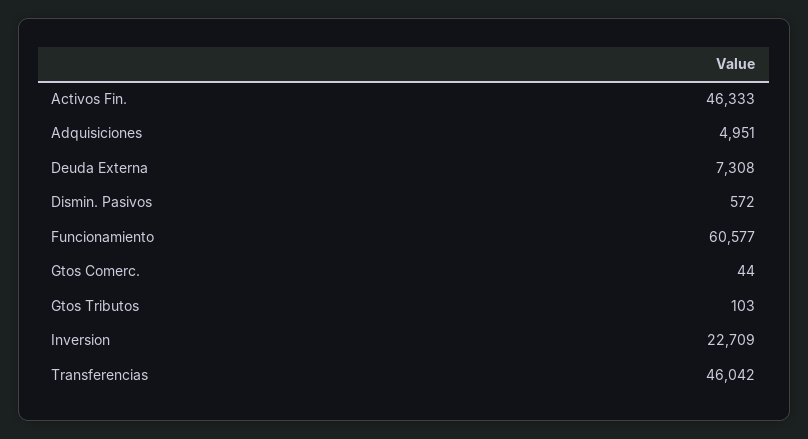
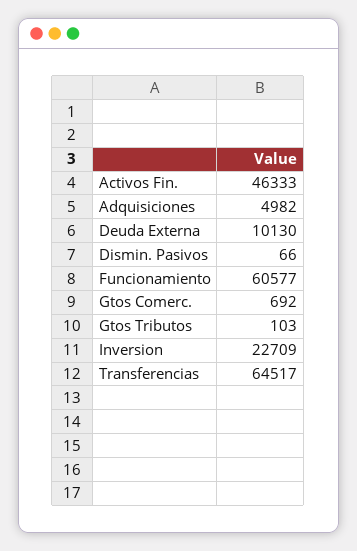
Adquisiciones: 4951 -> 4982
Deuda Externa: 7308 -> 10130
Dismin. Pasivos: 572 -> 66
Gtos Comerc.: 44 -> 692
Transferencias: 46042 -> 64517

